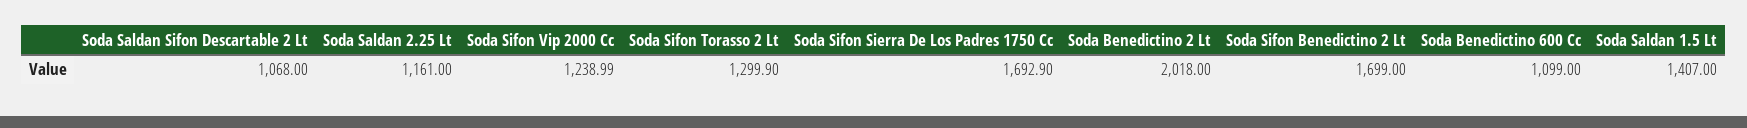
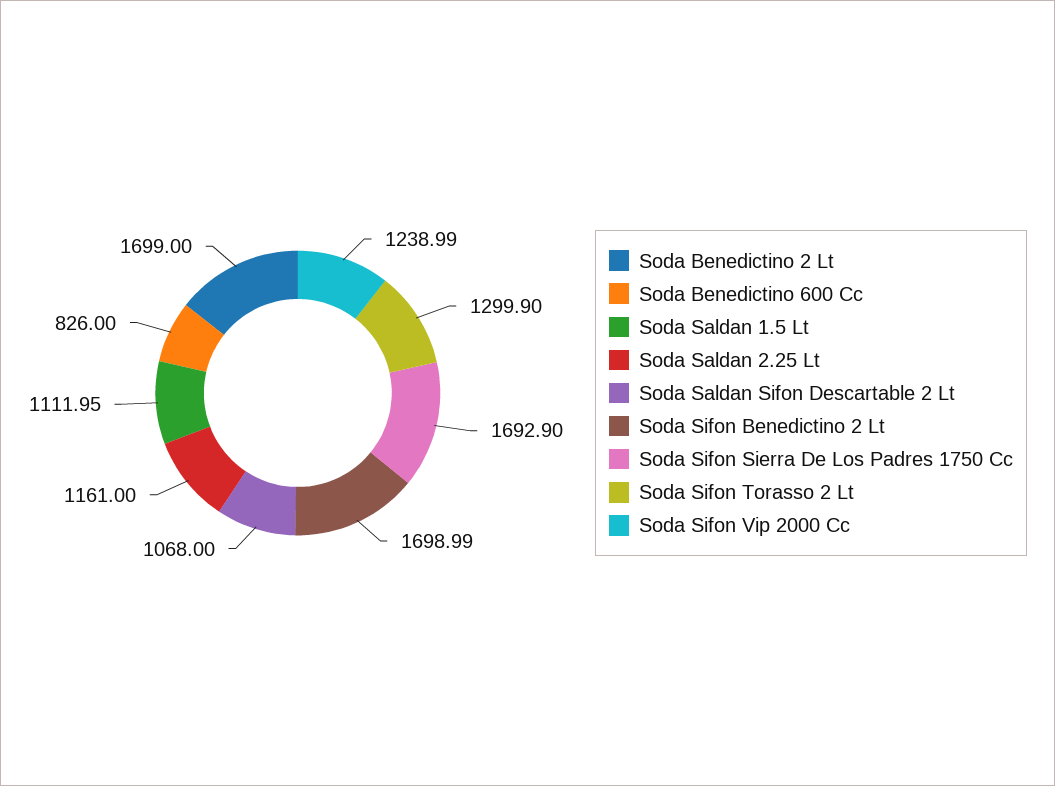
Soda Benedictino 2 Lt: 2018 -> 1699
Soda Sifon Benedictino 2 Lt: 1699 -> 1698.99
Soda Benedictino 600 Cc: 1099 -> 826
Soda Saldan 1.5 Lt: 1407 -> 1111.95

